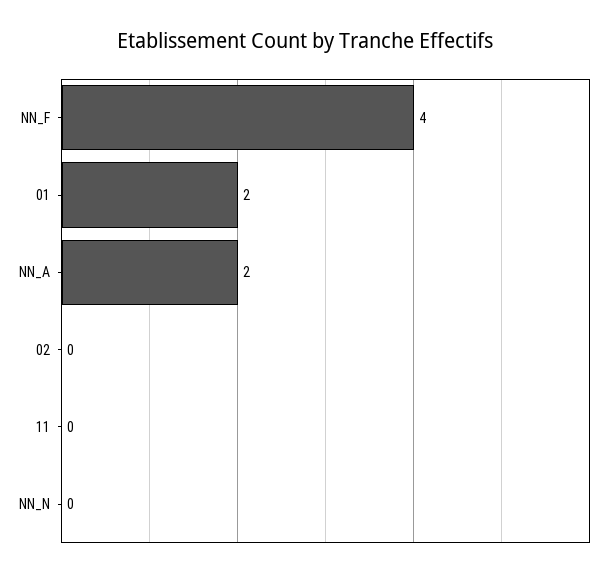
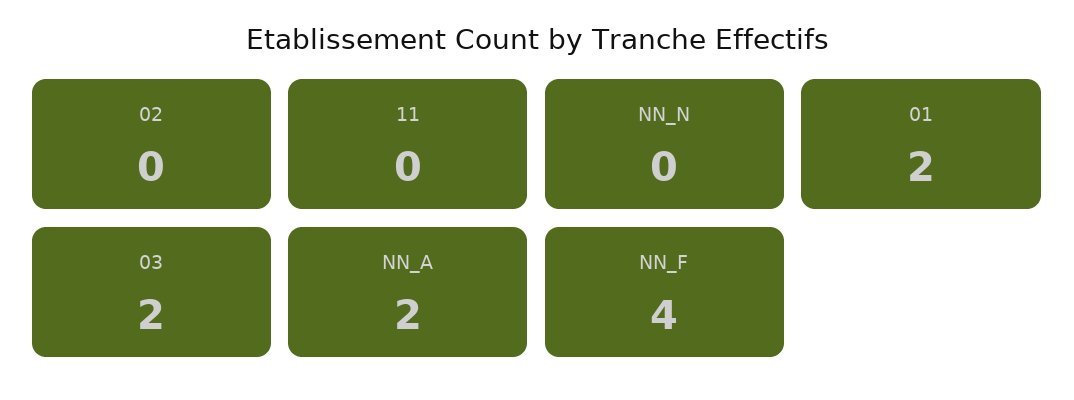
03: none -> 2

